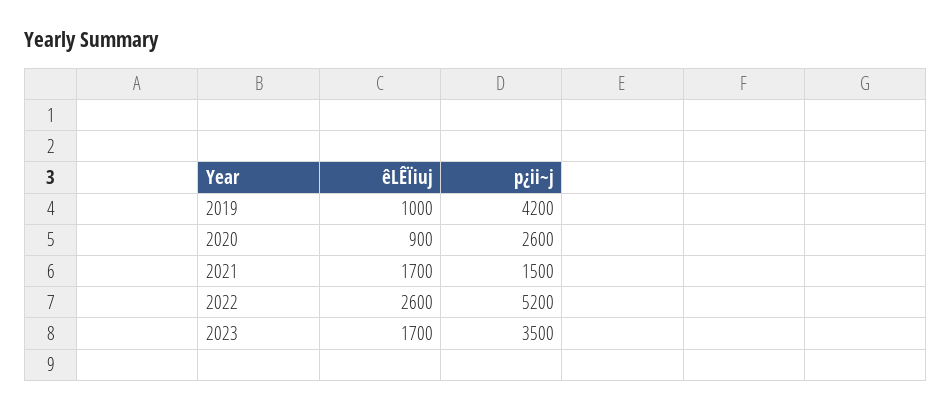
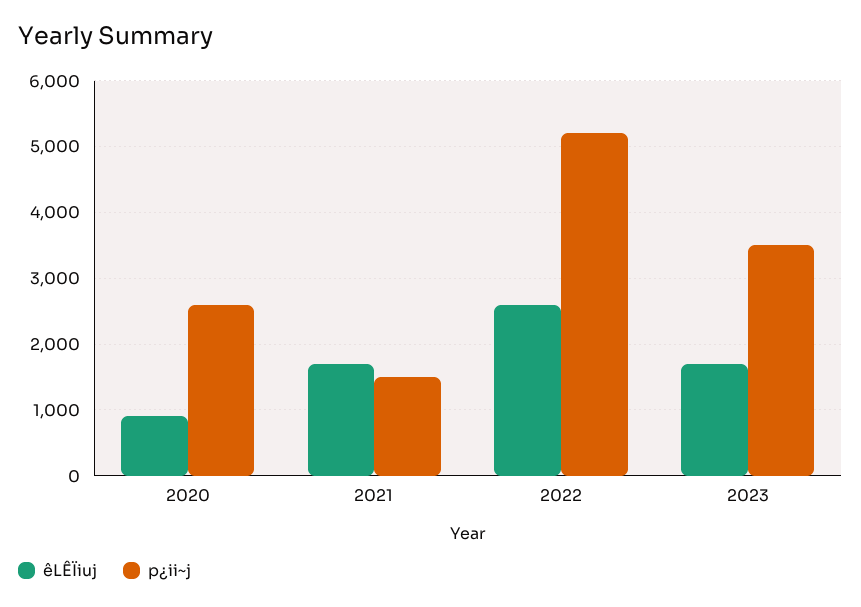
êLÊÏiuj, 2019: 1000 -> none
p¿ii~j, 2019: 4200 -> none

